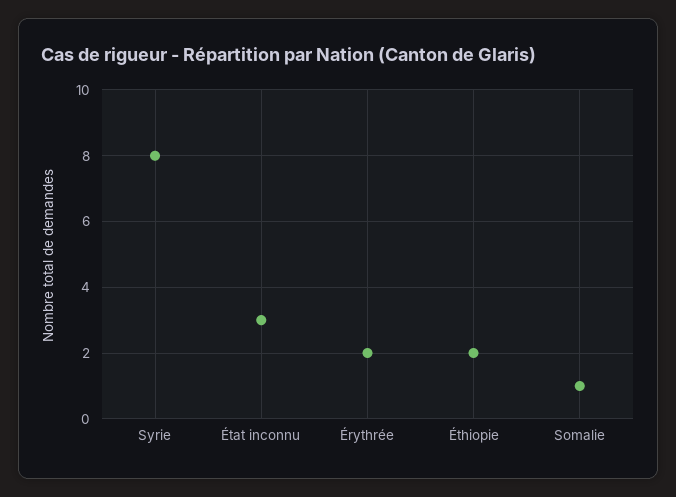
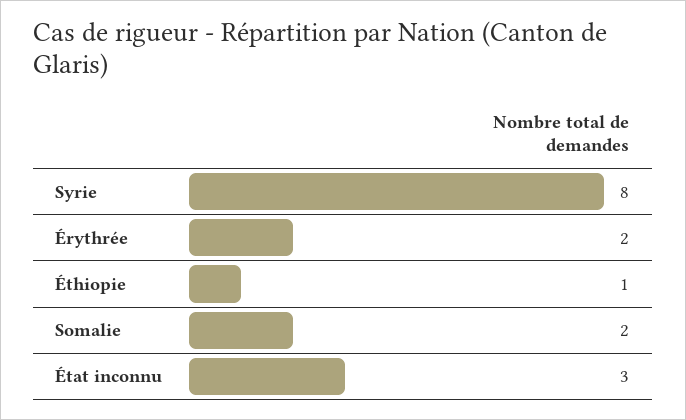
Éthiopie: 2 -> 1
Somalie: 1 -> 2

